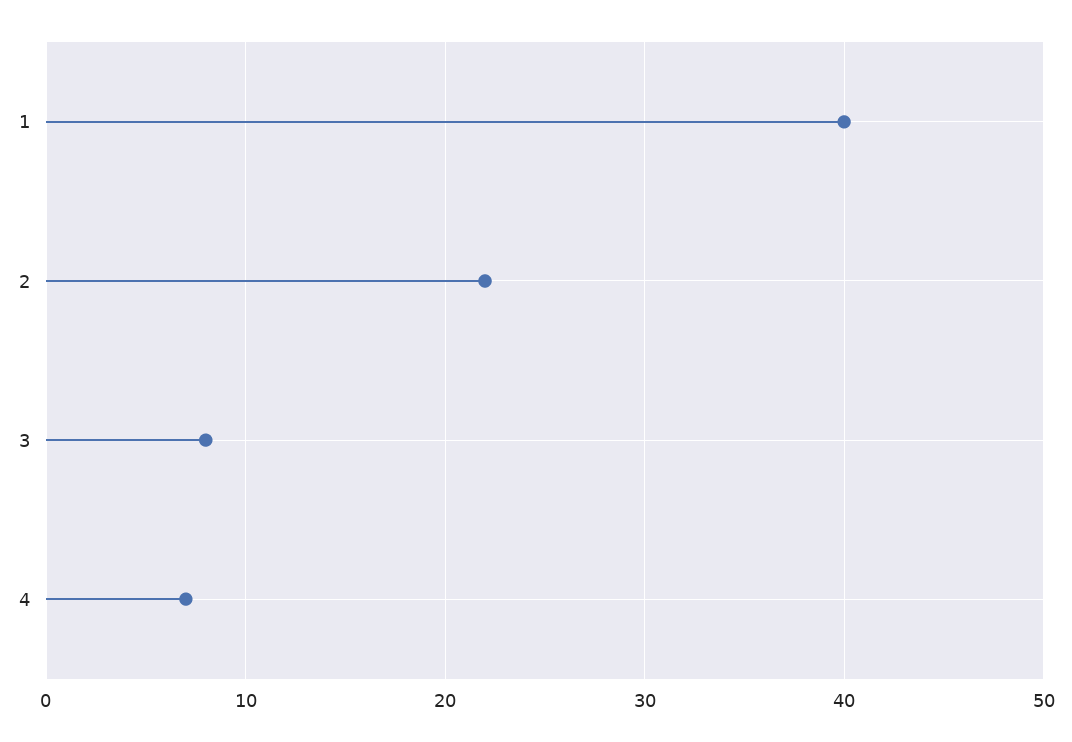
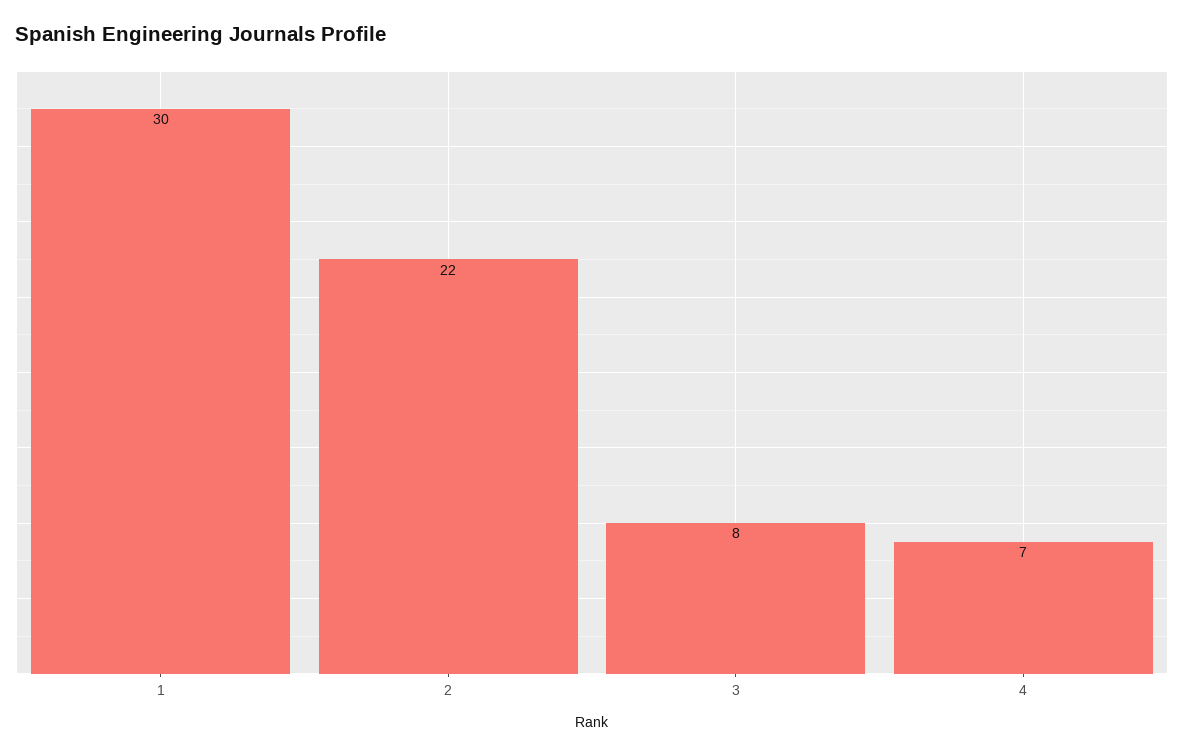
1: 40 -> 30

